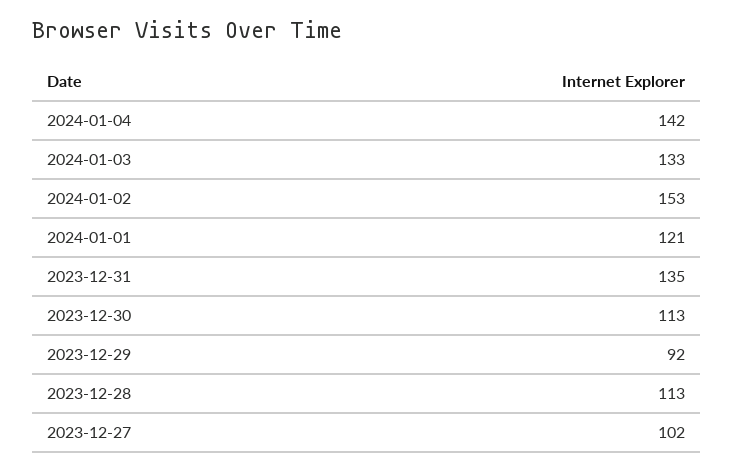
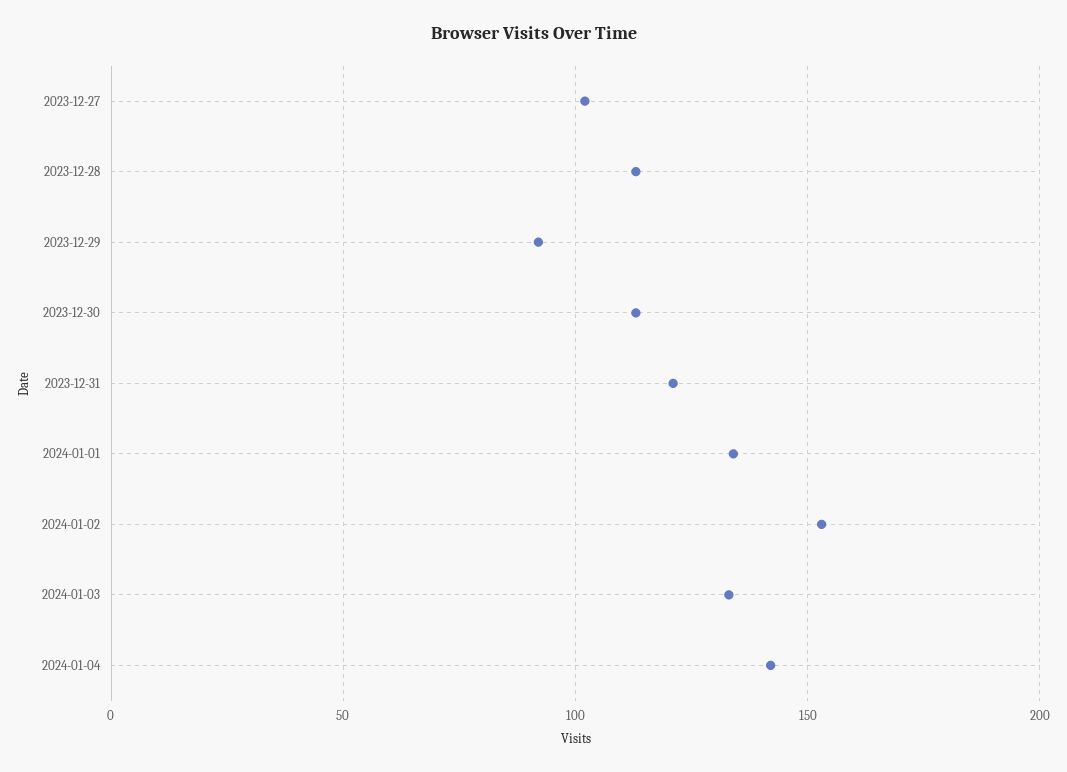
2024-01-01: 121 -> 135
2023-12-31: 135 -> 120

